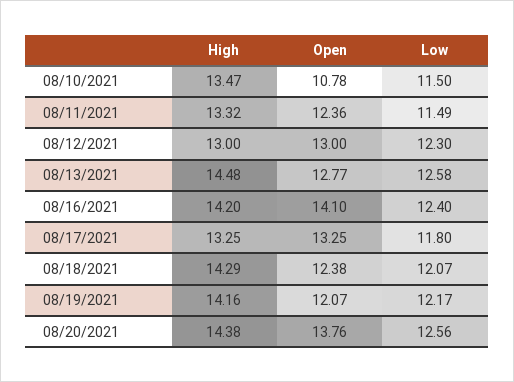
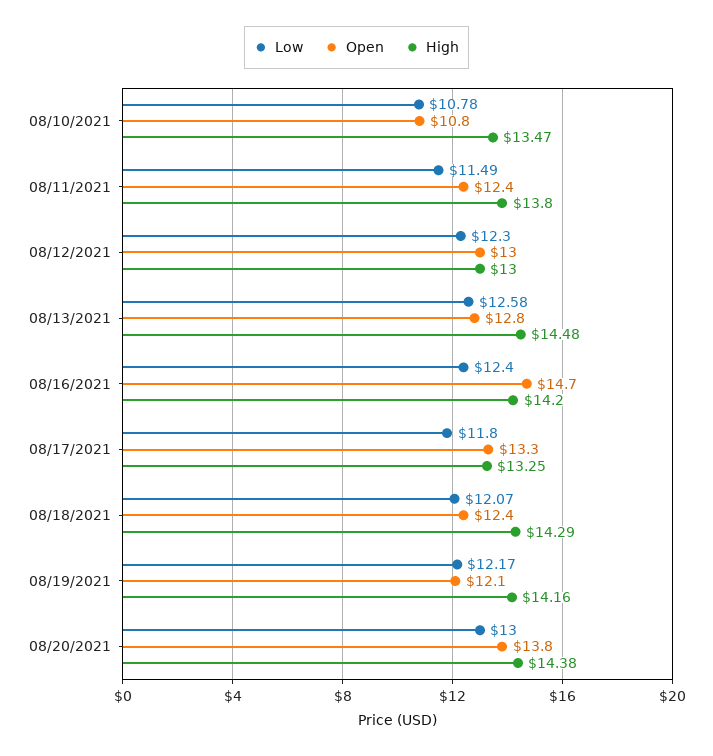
Low, 08/10/2021: 11.5 -> 10.78
High, 08/11/2021: 13.32 -> 13.8
Open, 08/16/2021: 14.1 -> 14.7
Low, 08/20/2021: 12.56 -> 13

